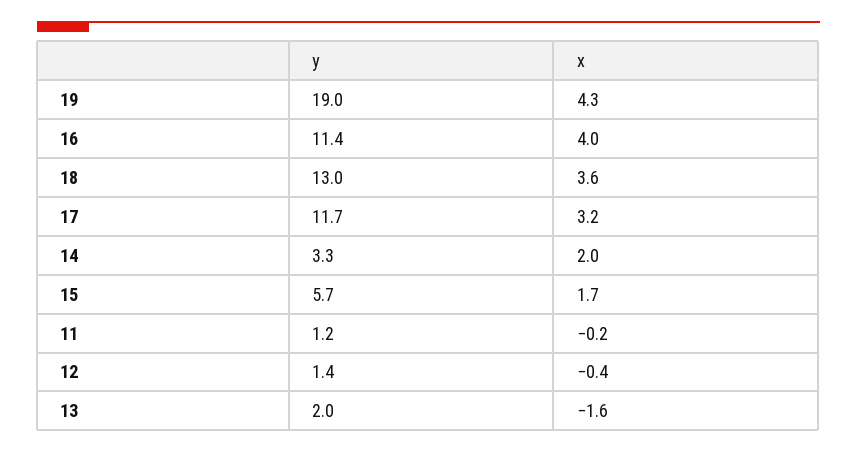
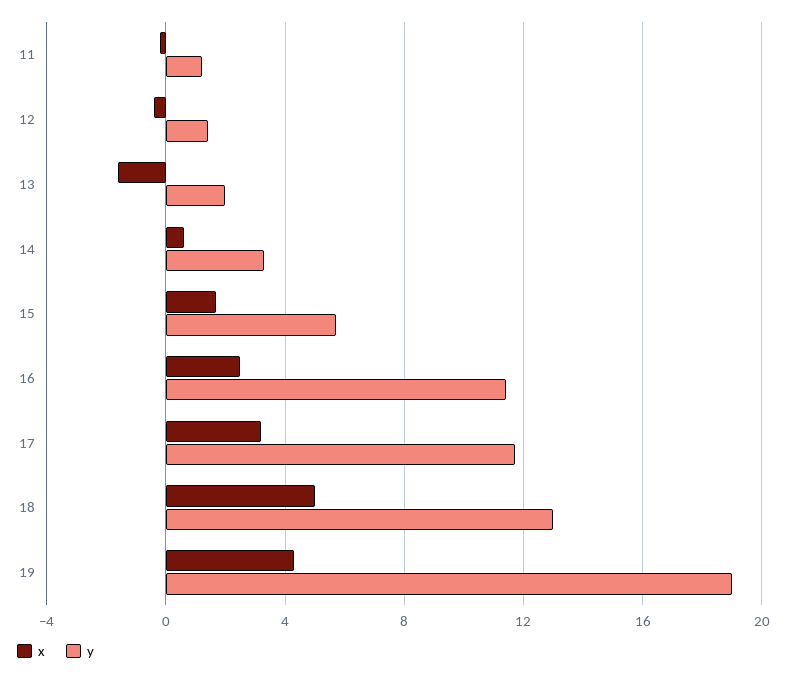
x, 16: 4 -> 2.5
x, 18: 3.6 -> 5
x, 14: 2 -> 0.5

